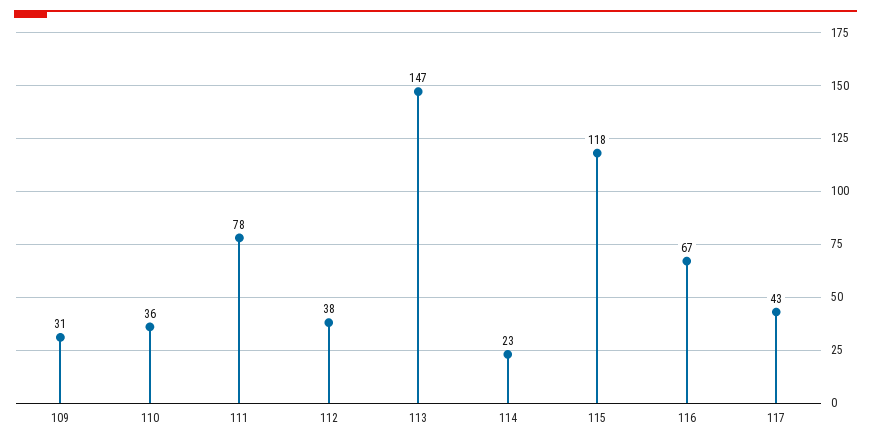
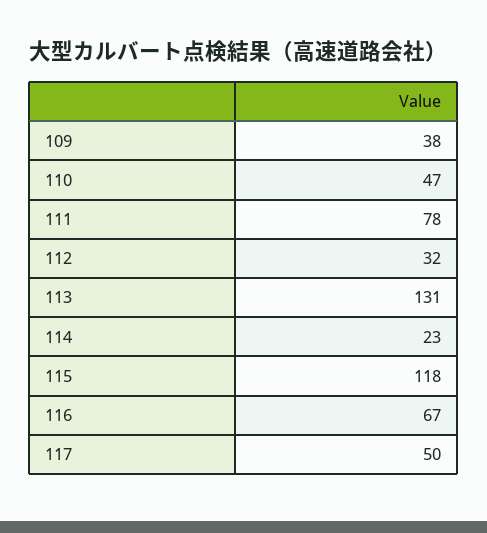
109: 31 -> 38
110: 36 -> 47
112: 38 -> 32
113: 147 -> 131
117: 43 -> 50

